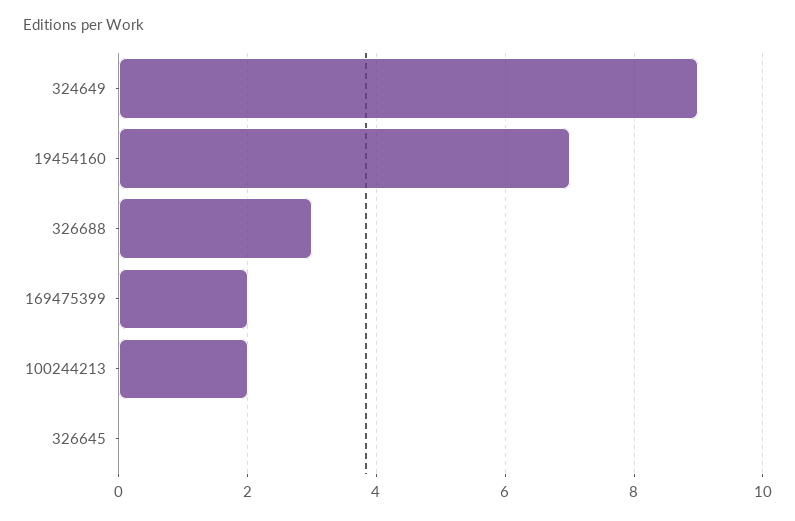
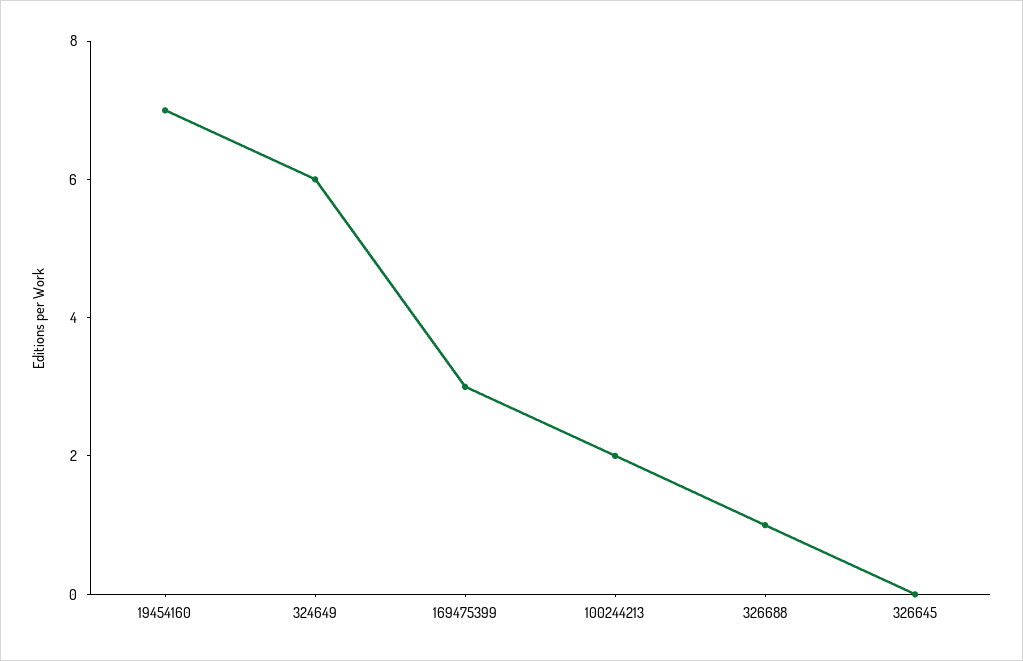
324649: 9 -> 6
326688: 3 -> 1
169475399: 2 -> 3

